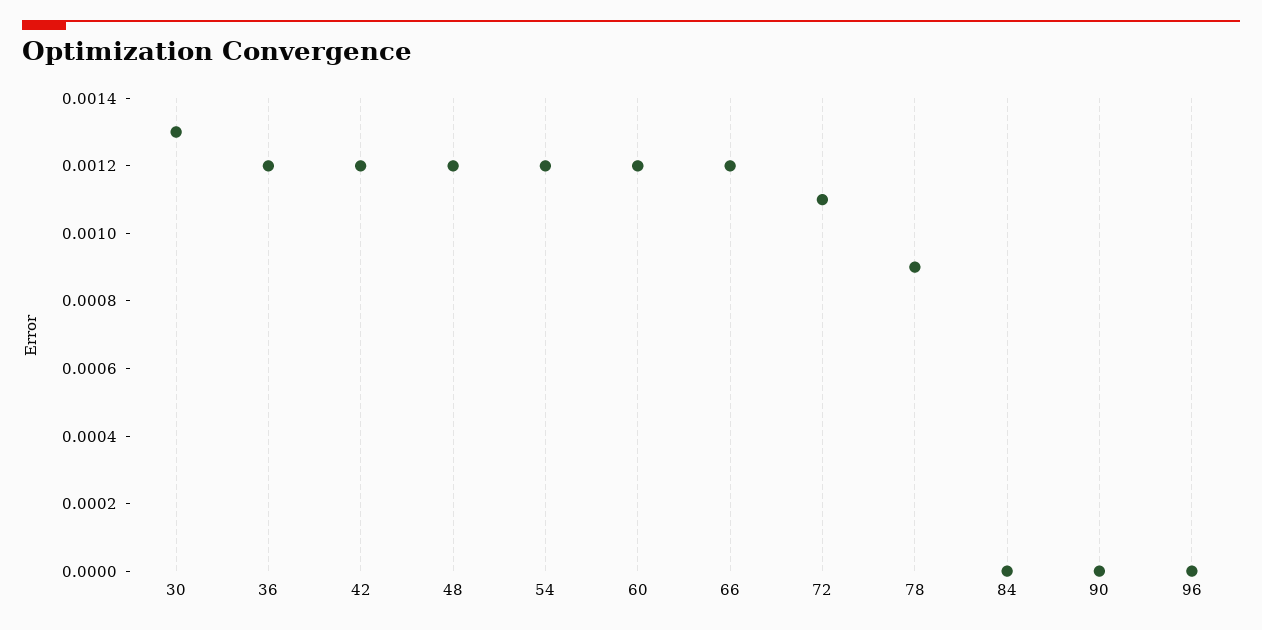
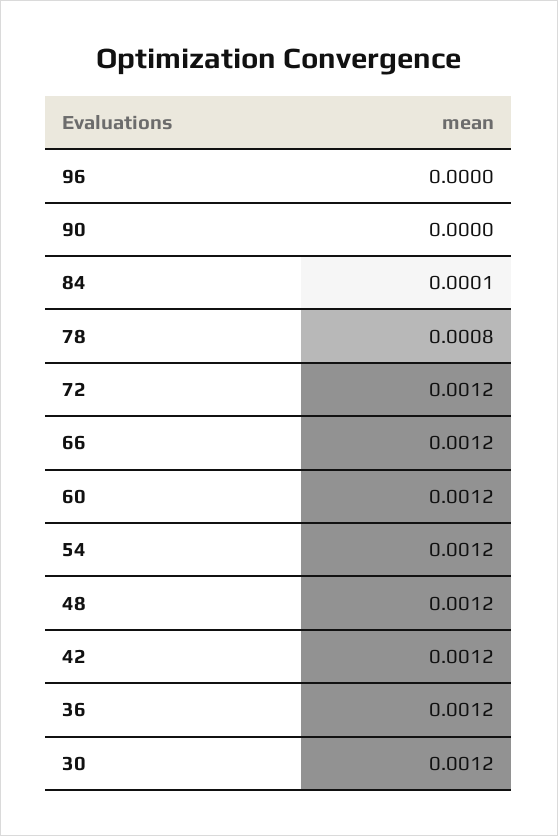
30: 0.0013 -> 0.0012
72: 0.0011 -> 0.0012
78: 0.0009 -> 0.0008
84: 0 -> 0.0001

